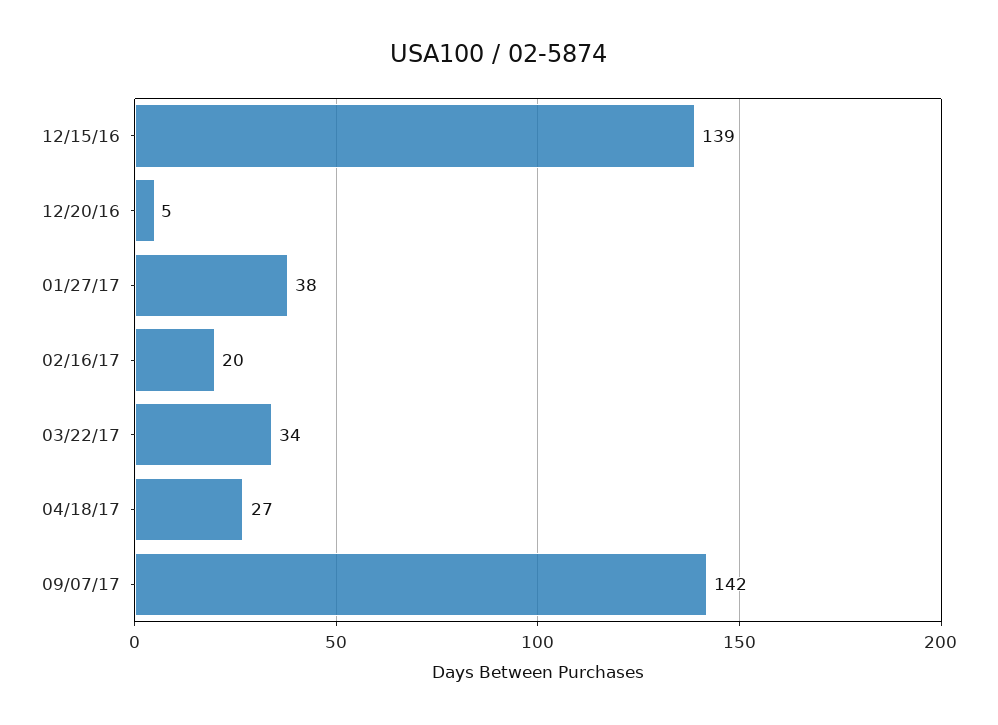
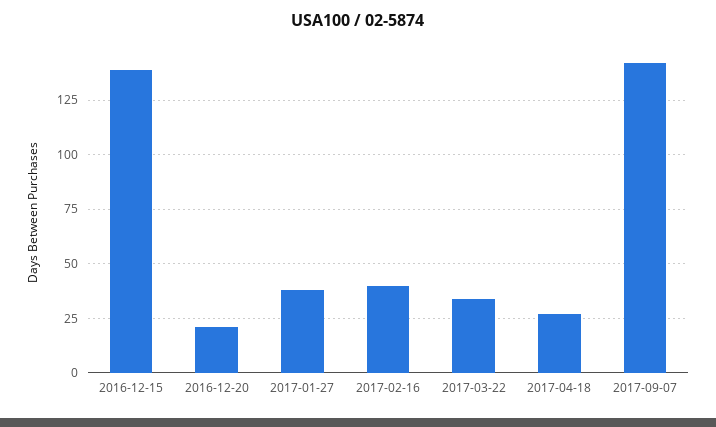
12/20/16: 5 -> 20
02/16/17: 20 -> 40

